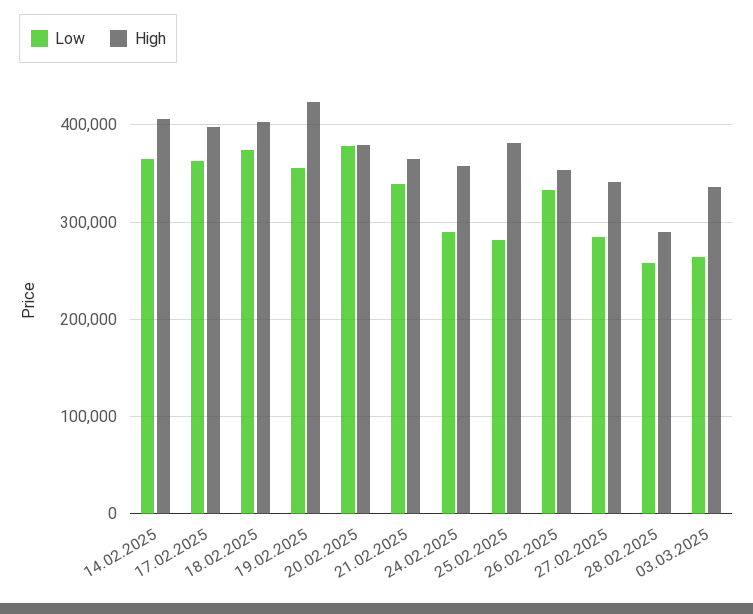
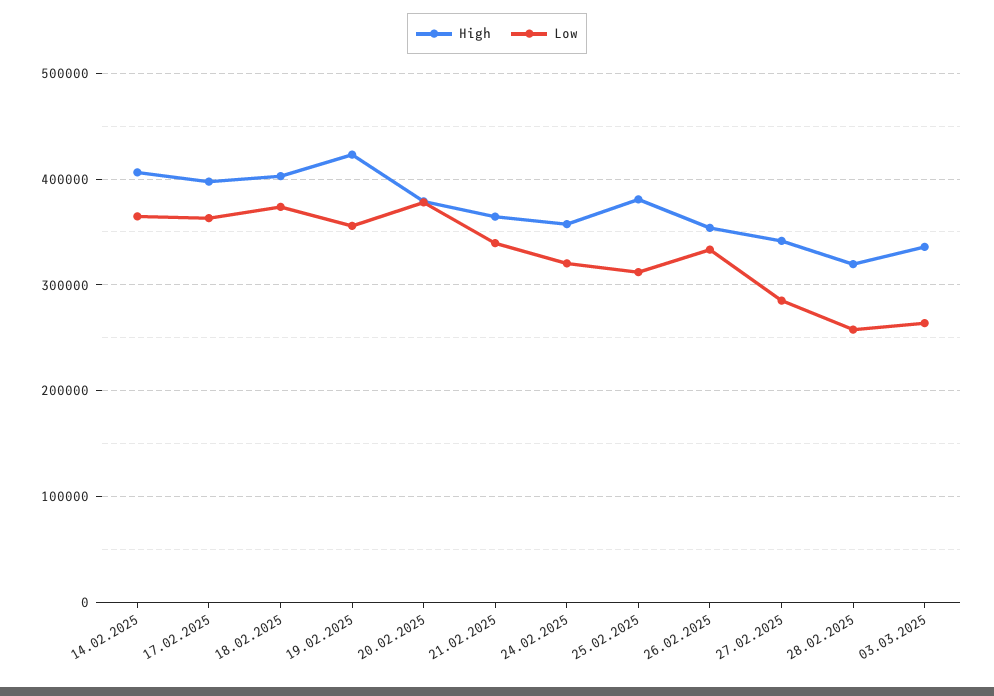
Low, 24.02.2025: 290000 -> 320000
Low, 25.02.2025: 280000 -> 310000
High, 28.02.2025: 290000 -> 320000

